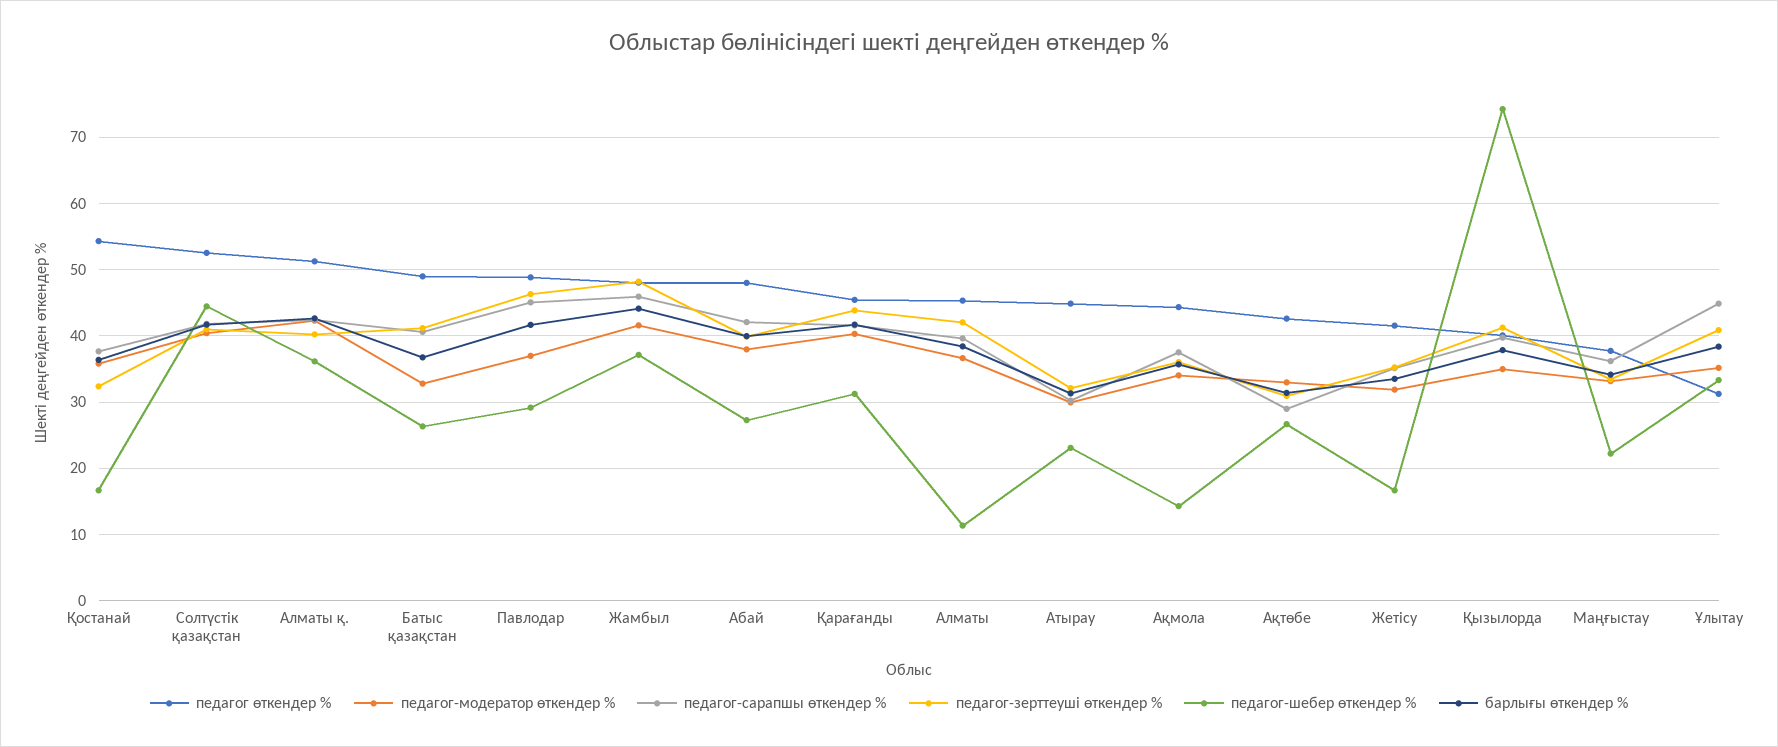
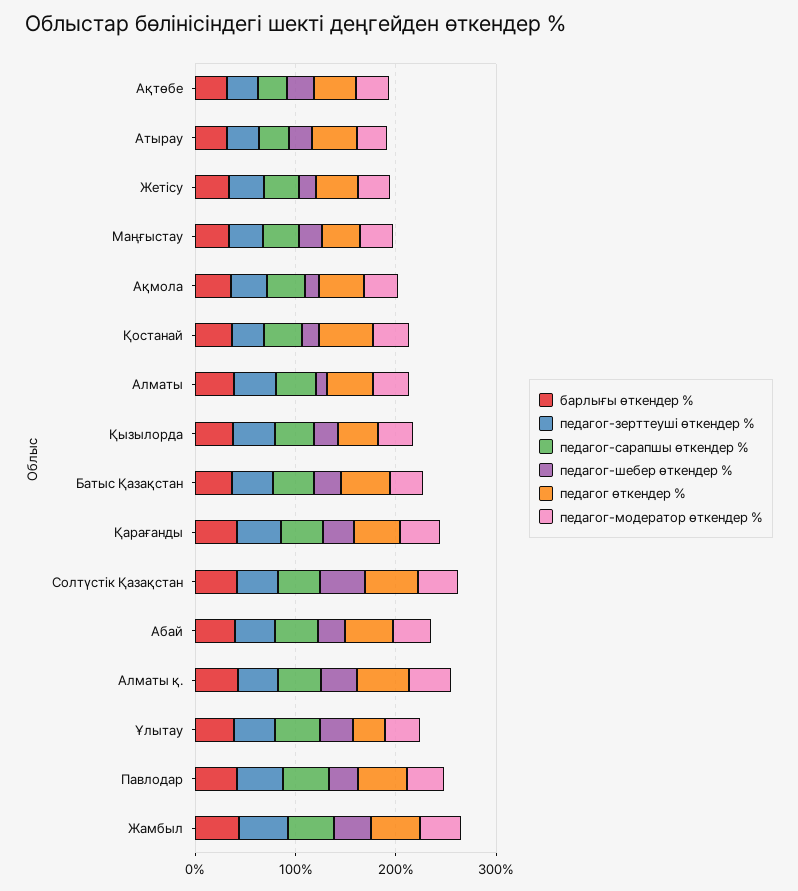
педагог-шебер өткендер %, Қызылорда: 74 -> 20

